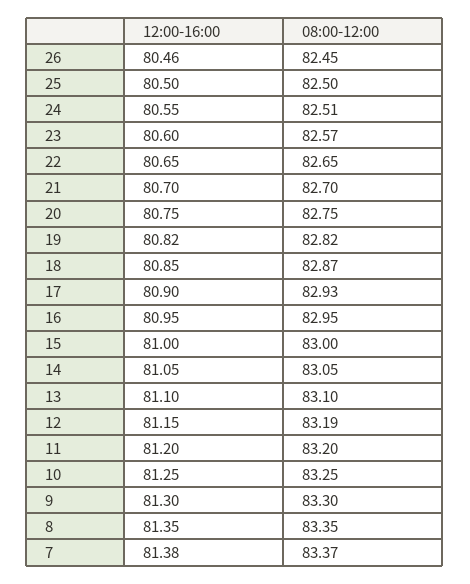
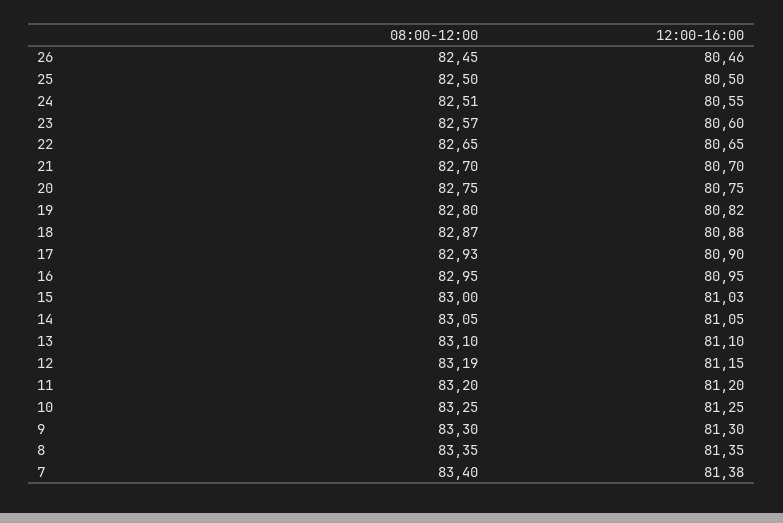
08:00-12:00, 19: 82.82 -> 82.8
12:00-16:00, 18: 80.85 -> 80.88
12:00-16:00, 15: 81 -> 81.03
08:00-12:00, 7: 83.37 -> 83.4

